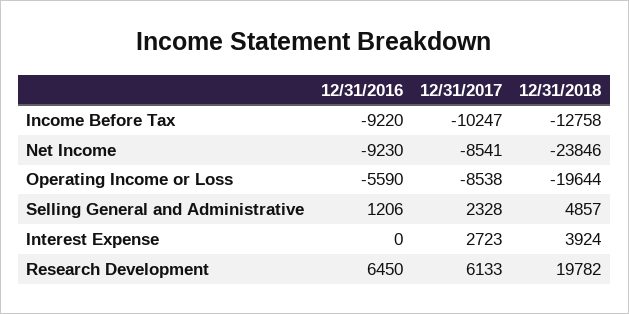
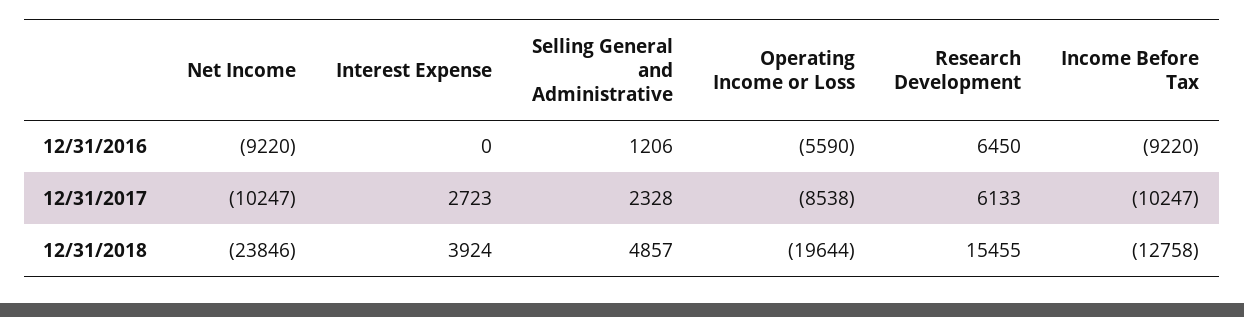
12/31/2016, Net Income: -9230 -> -9220
12/31/2017, Net Income: -8541 -> -10247
12/31/2018, Research Development: 19782 -> 15455

